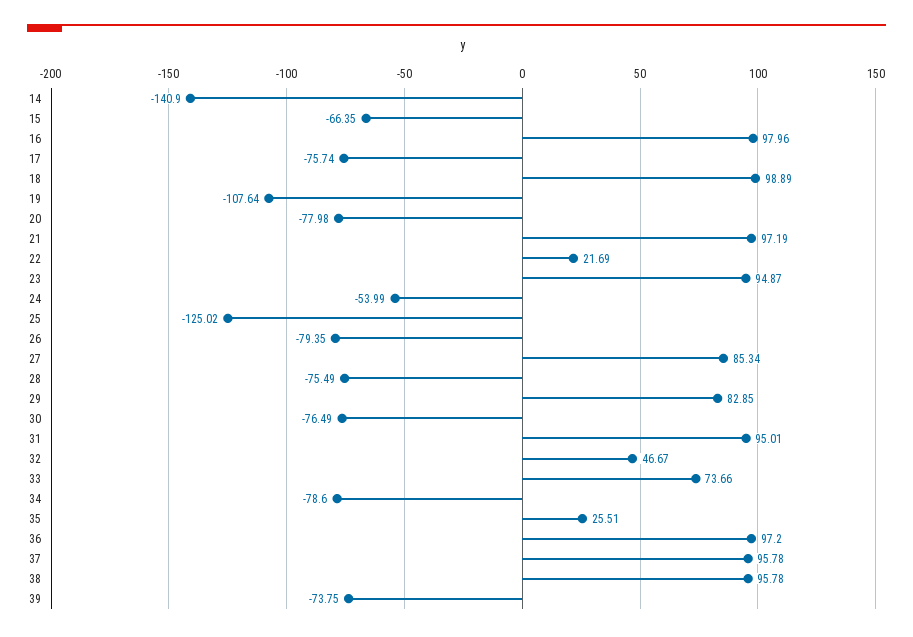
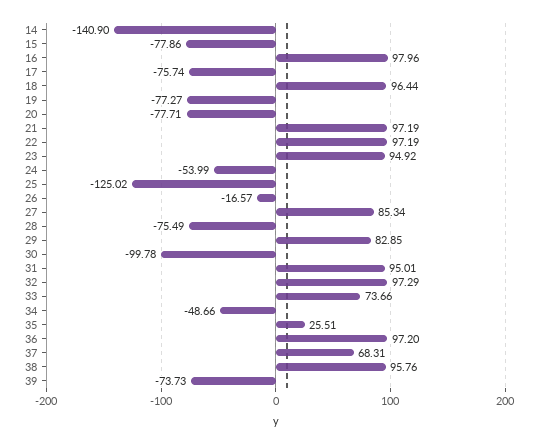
15: -66.35 -> -77.86
18: 98.89 -> 96.44
19: -107.64 -> -77.27
20: -77.98 -> -77.71
22: 21.69 -> 97.19
23: 94.87 -> 94.92
26: -79.35 -> -16.57
30: -76.49 -> -99.78
32: 46.67 -> 97.29
34: -78.6 -> -48.66
37: 95.78 -> 68.31
38: 95.78 -> 95.76
39: -73.75 -> -73.73

